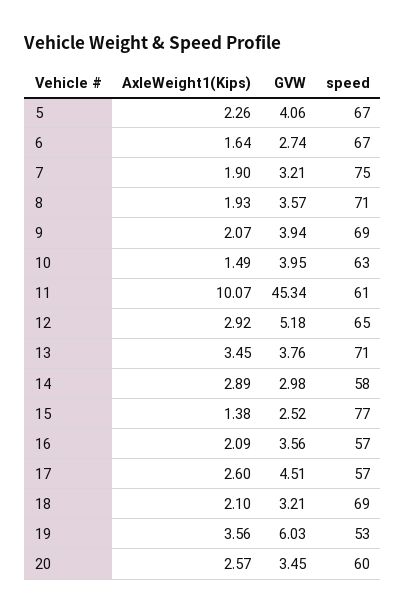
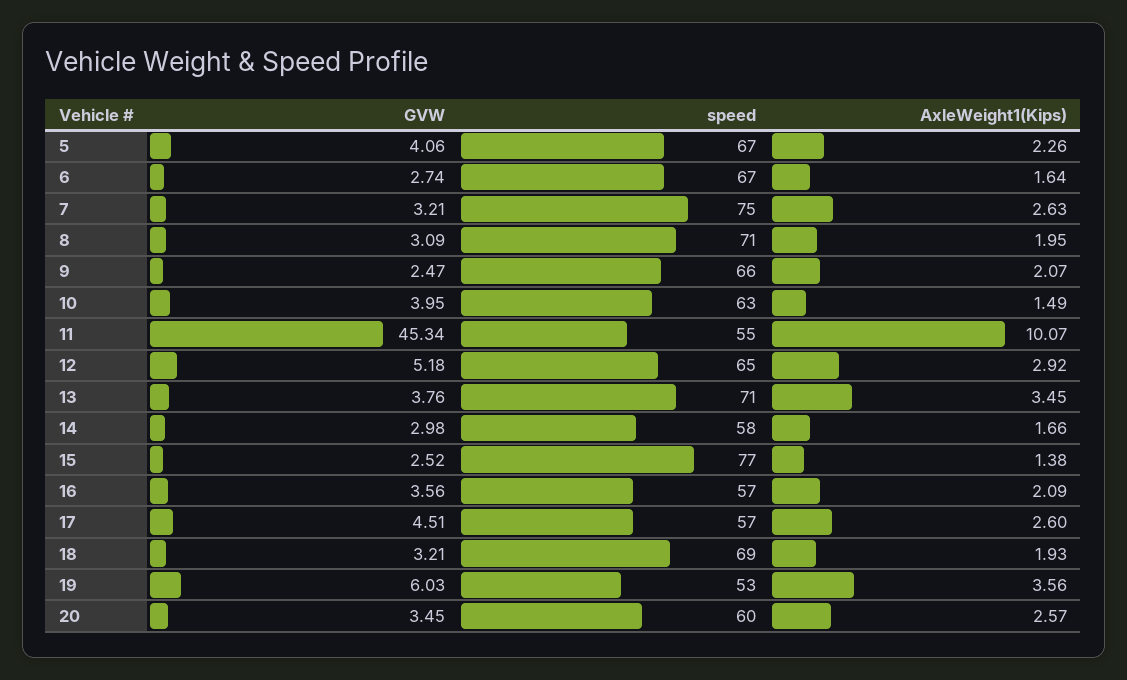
AxleWeight1(Kips), 7: 1.9 -> 2.63
AxleWeight1(Kips), 8: 1.93 -> 1.95
GVW, 8: 3.57 -> 3.09
GVW, 9: 3.94 -> 2.47
speed, 9: 69 -> 66
speed, 11: 61 -> 55
AxleWeight1(Kips), 14: 2.89 -> 1.66
AxleWeight1(Kips), 18: 2.1 -> 1.93

